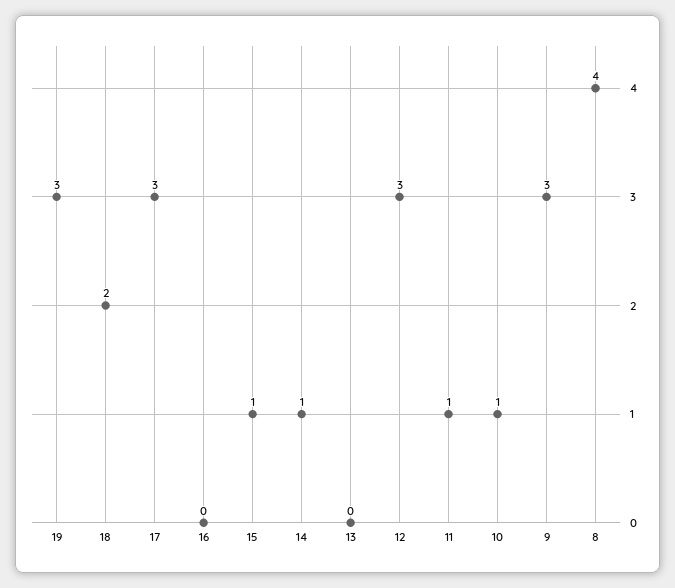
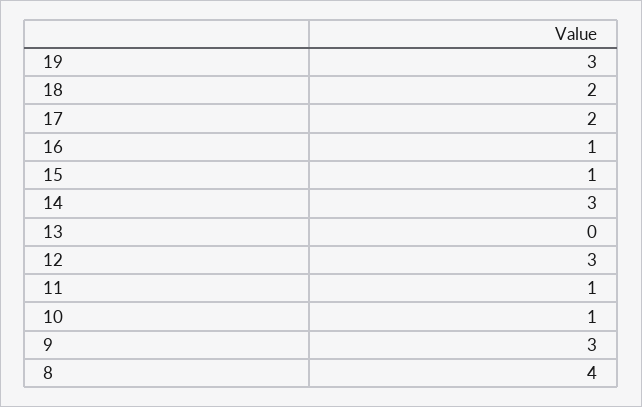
17: 3 -> 2
16: 0 -> 1
14: 1 -> 3

